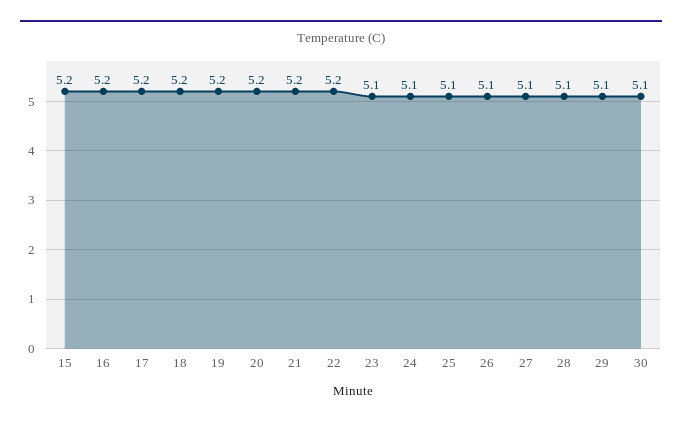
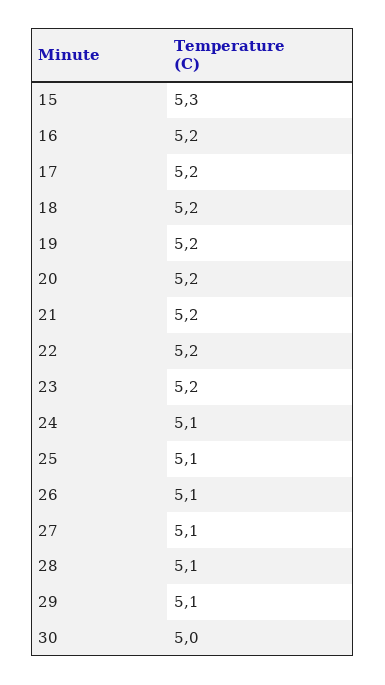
15: 5.2 -> 5.3
23: 5.1 -> 5.2
30: 5.1 -> 5

